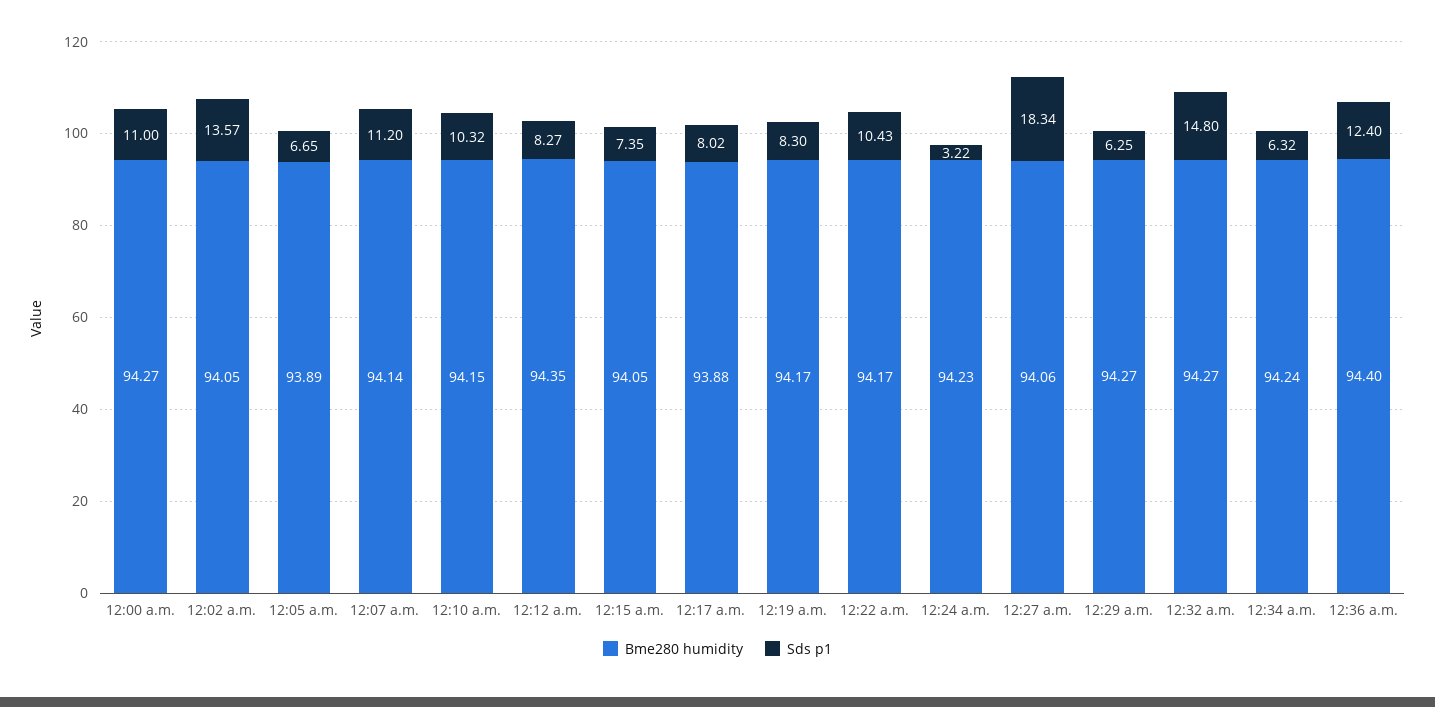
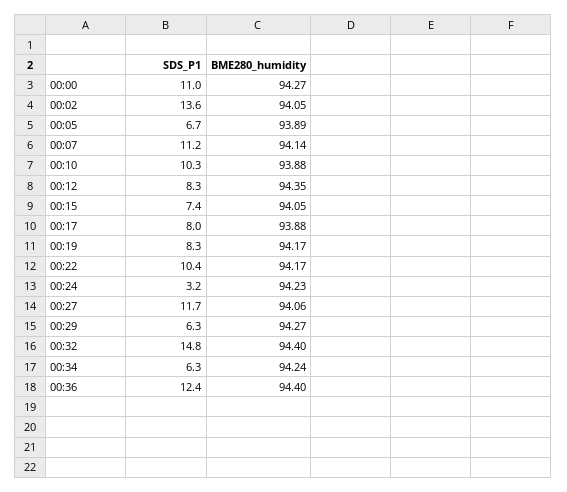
Bme280 humidity, 12:10 a.m.: 94.15 -> 93.88
Sds p1, 12:27 a.m.: 18.34 -> 11.7
Bme280 humidity, 12:32 a.m.: 94.27 -> 94.4

